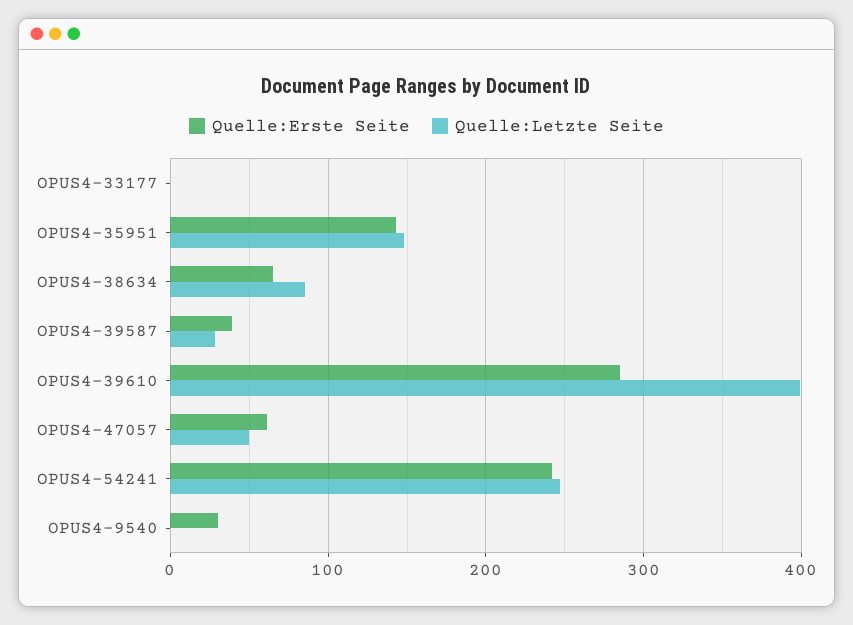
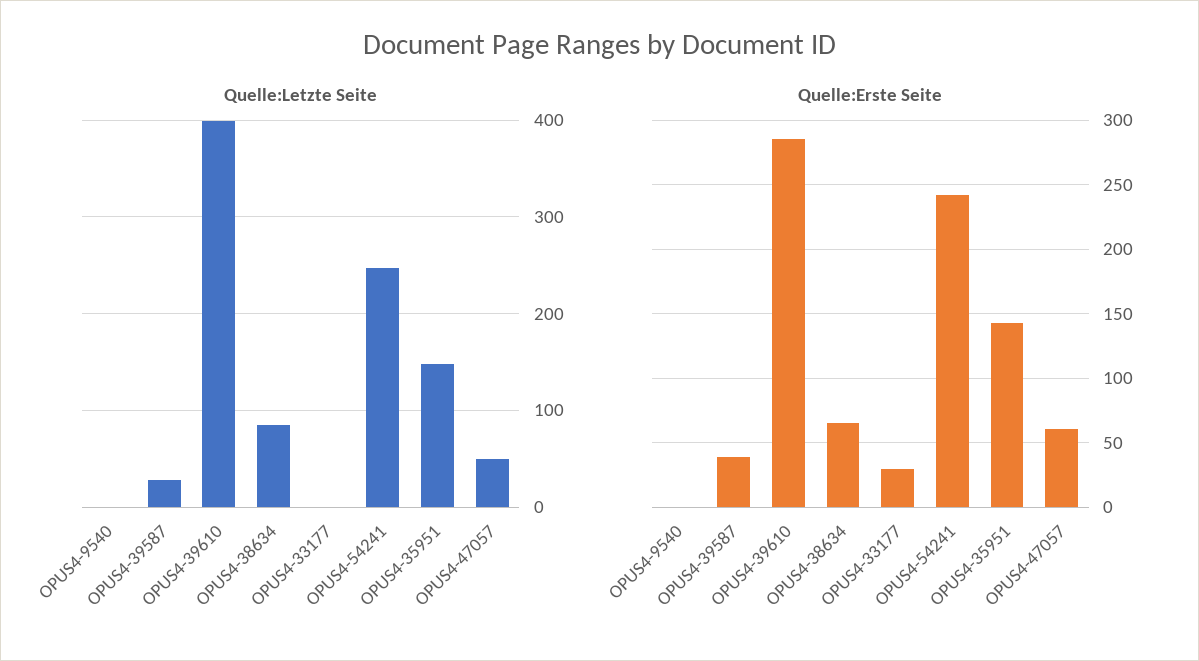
Quelle:Erste Seite, OPUS4-33177: 0 -> 30
Quelle:Erste Seite, OPUS4-9540: 30 -> 0

